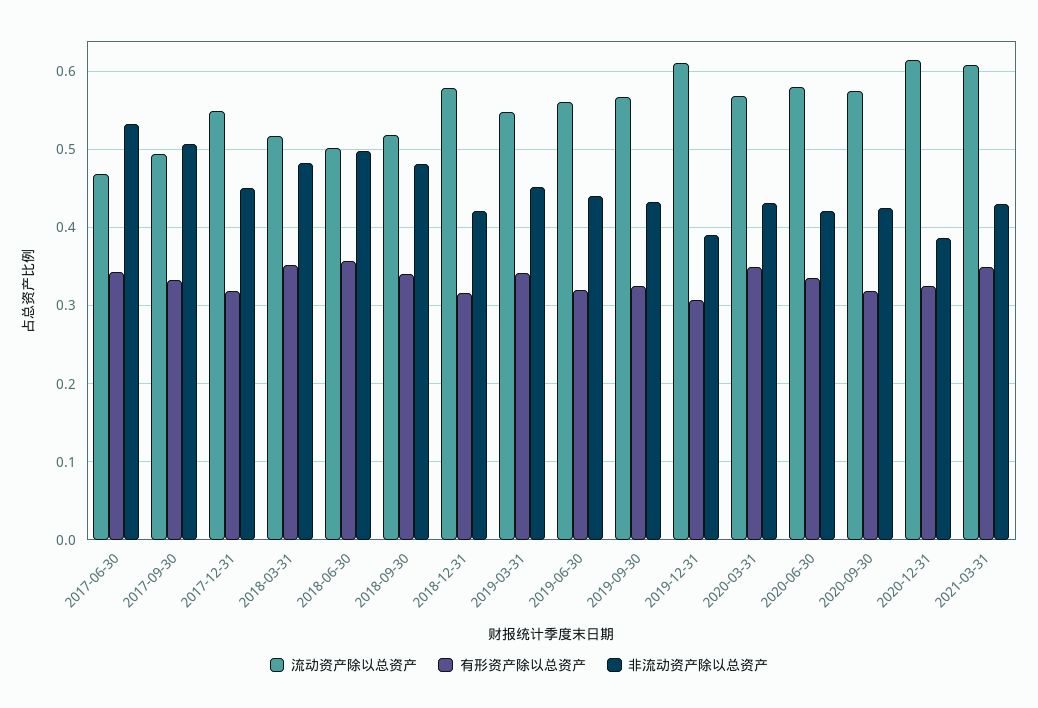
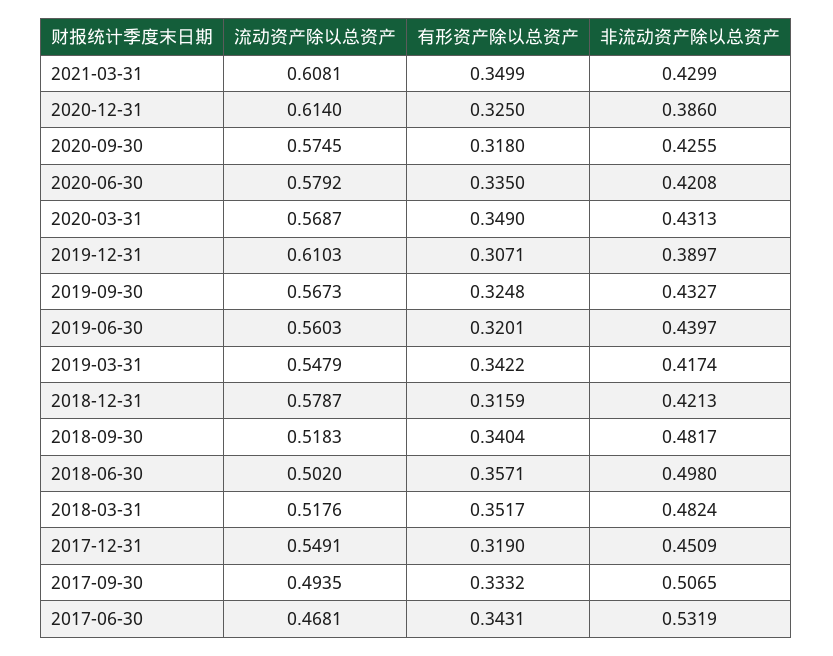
非流动资产除以总资产, 2019-03-31: 0.45 -> 0.4174

